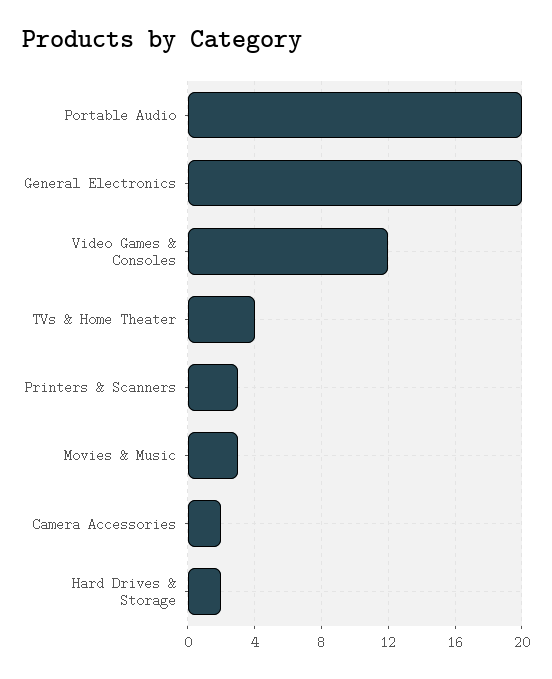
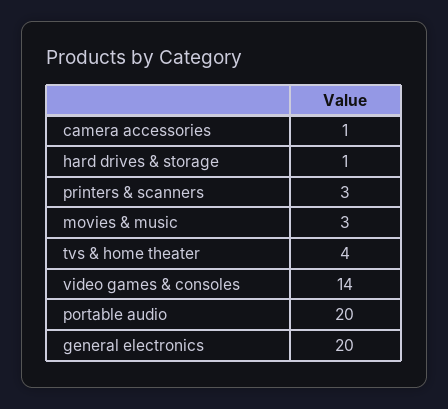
Video Games & Consoles: 12 -> 14
Camera Accessories: 2 -> 1
Hard Drives & Storage: 2 -> 1

